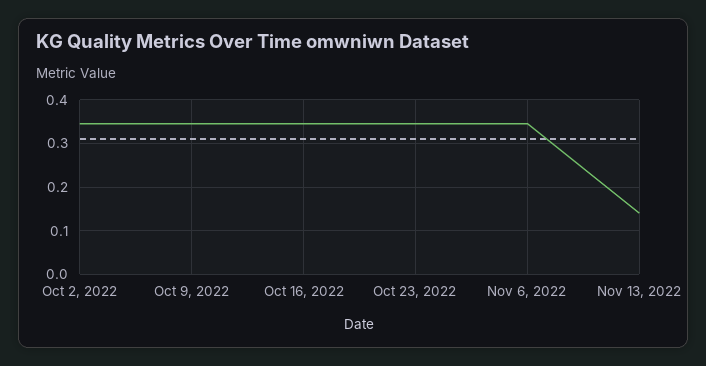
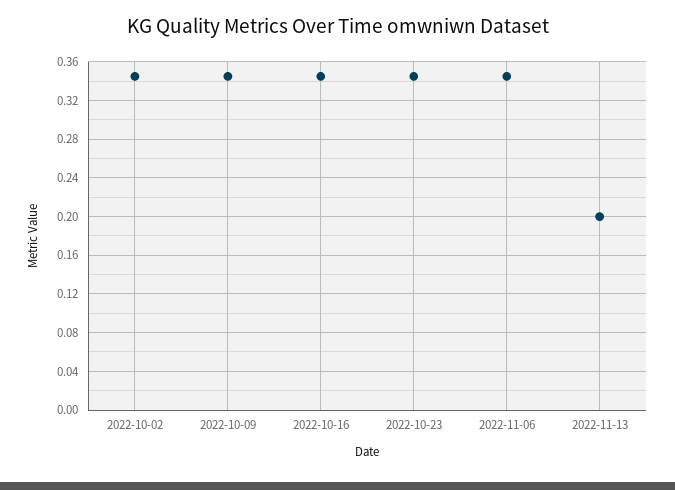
Nov 13, 2022: 0.14 -> 0.2

